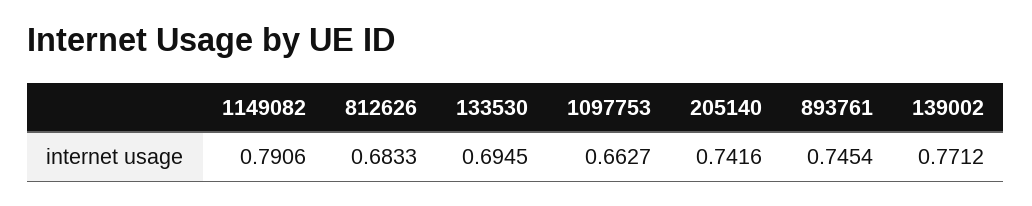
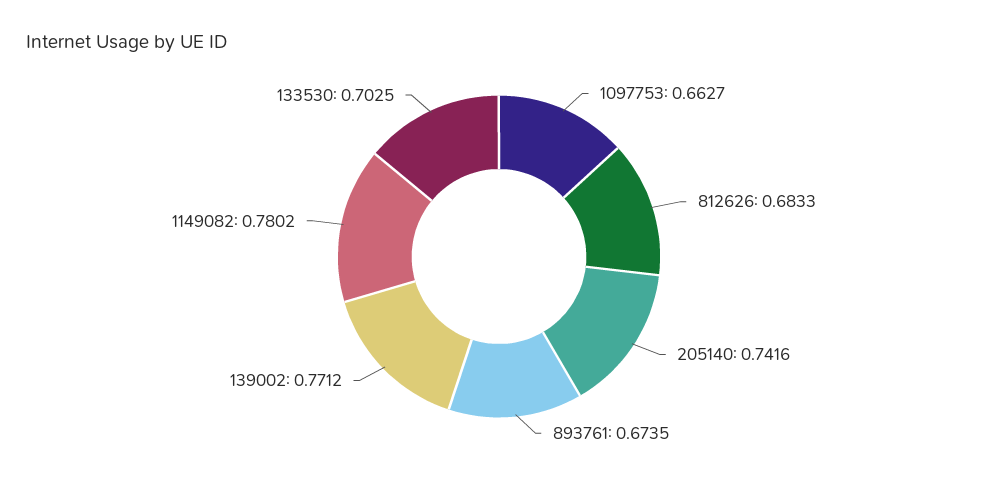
1149082: 0.7906 -> 0.7802
133530: 0.6945 -> 0.7025
893761: 0.7454 -> 0.6735

